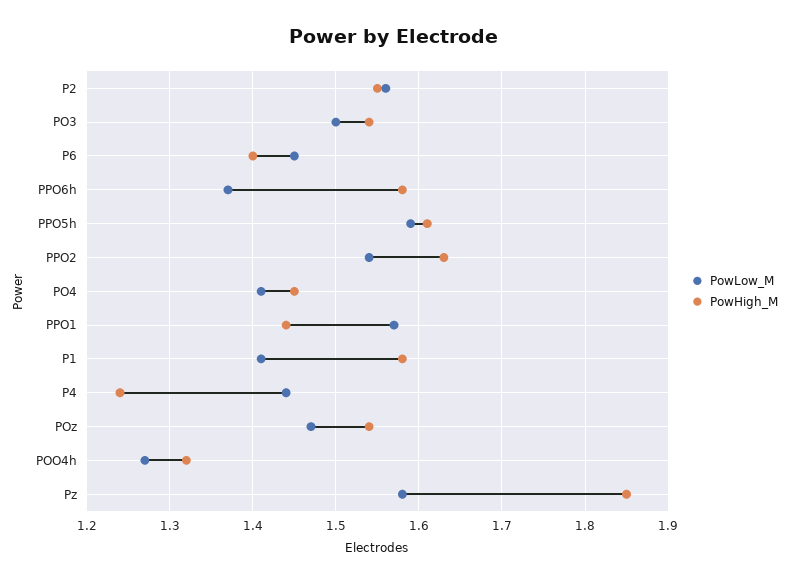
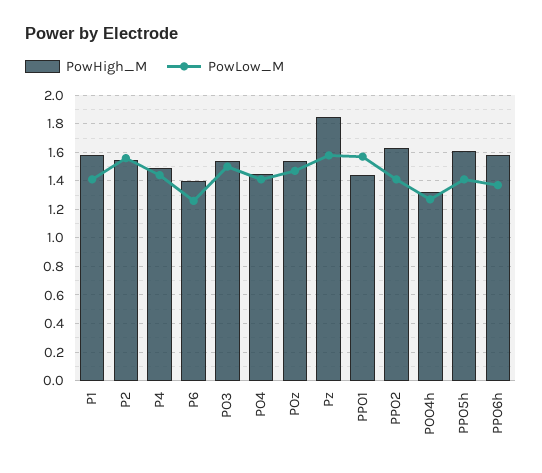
PowLow_M, P6: 1.45 -> 1.25
PowLow_M, PPO5h: 1.59 -> 1.4
PowLow_M, PPO2: 1.54 -> 1.4
PowHigh_M, P4: 1.24 -> 1.5

